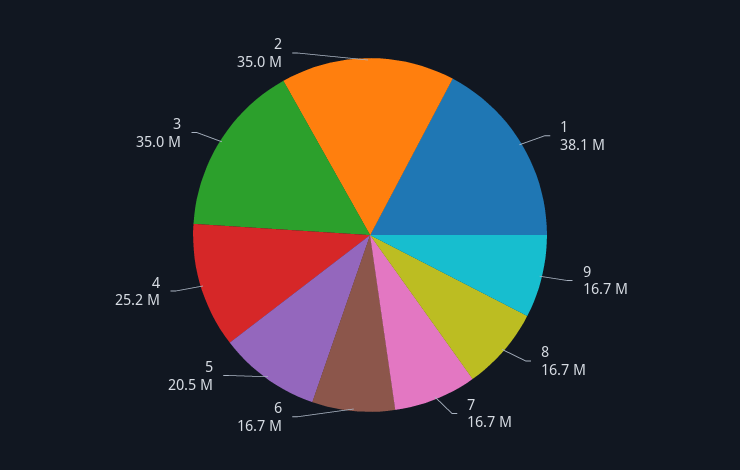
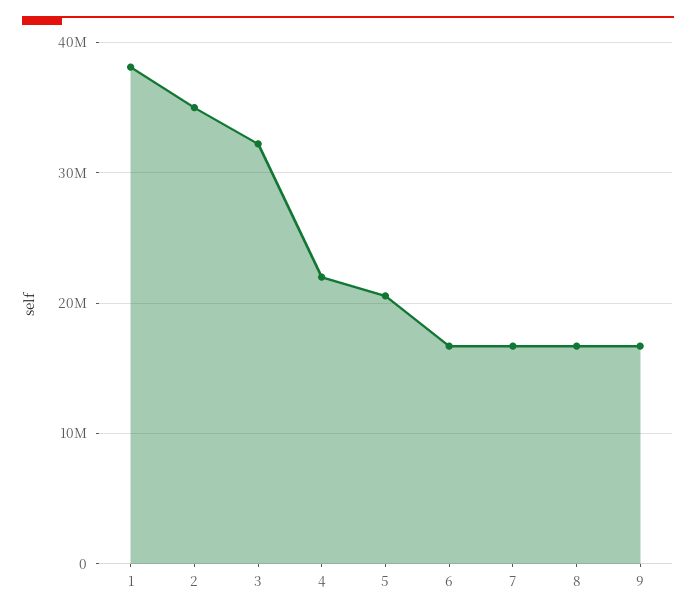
4: 25200000 -> 22000000
3: 35000000 -> 32000000

